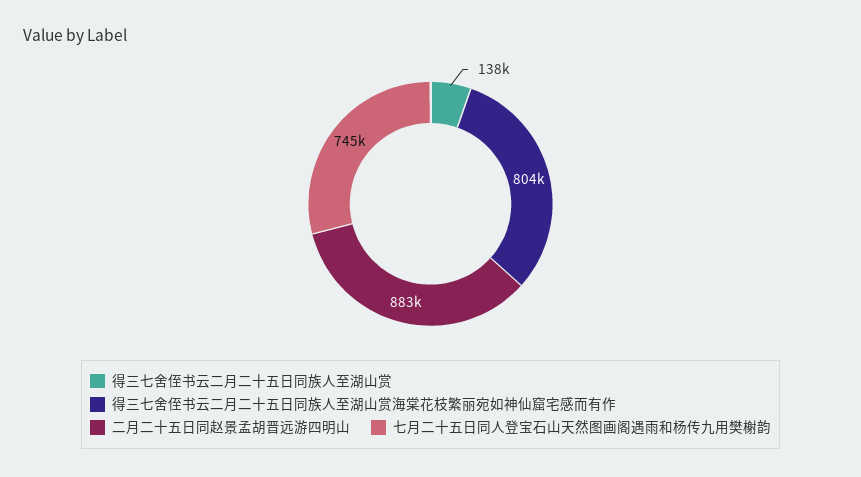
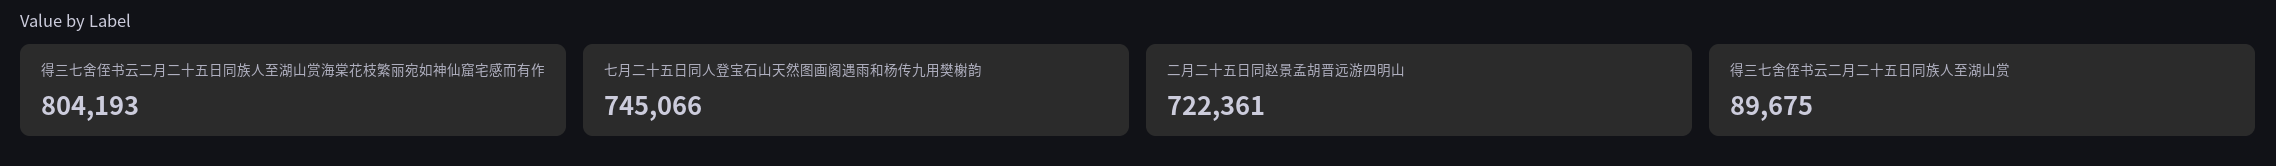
得三七舍侄书云二月二十五日同族人至湖山赏: 138000 -> 89675
二月二十五日同赵景孟胡晋远游四明山: 883000 -> 722361

